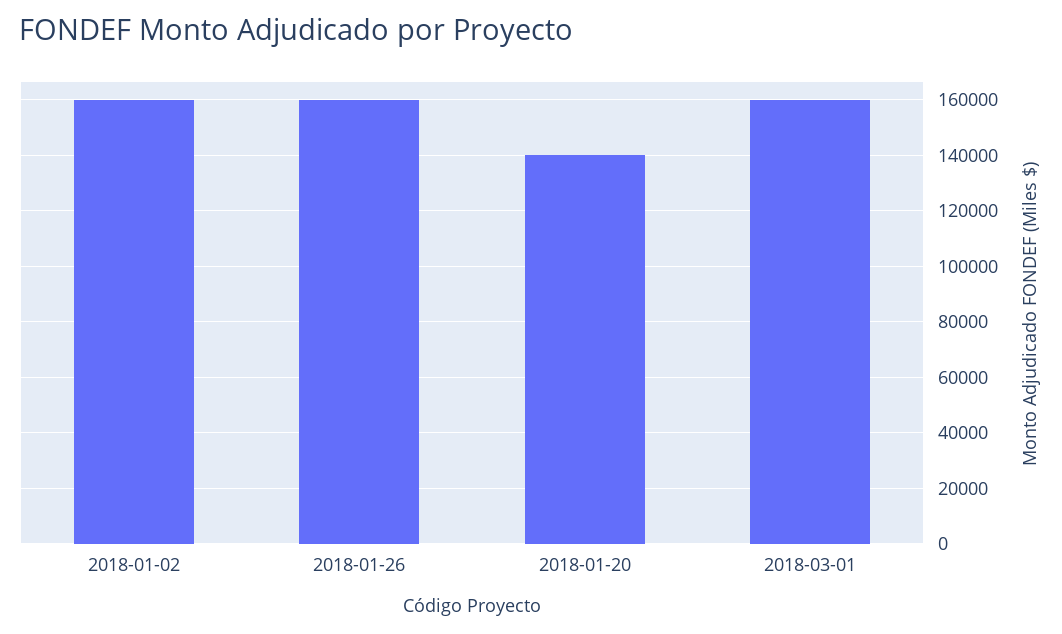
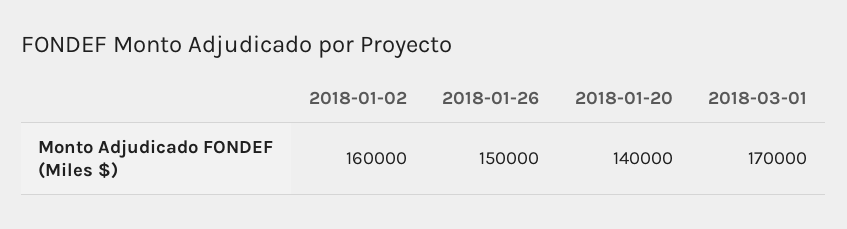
2018-01-26: 160000 -> 150000
2018-03-01: 160000 -> 170000

